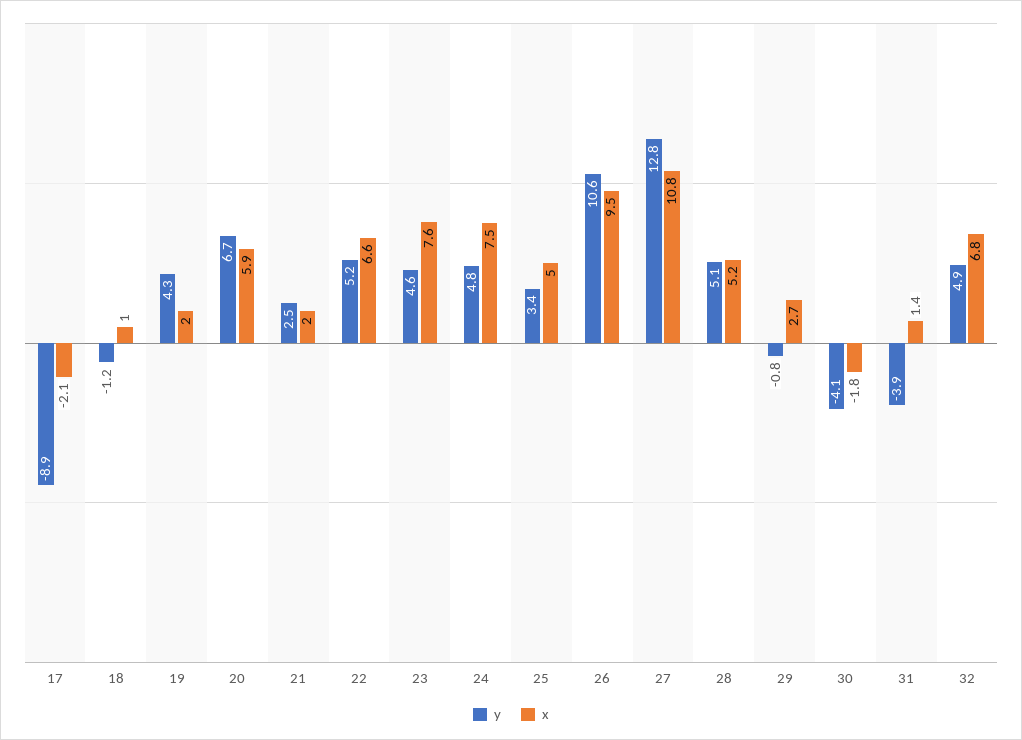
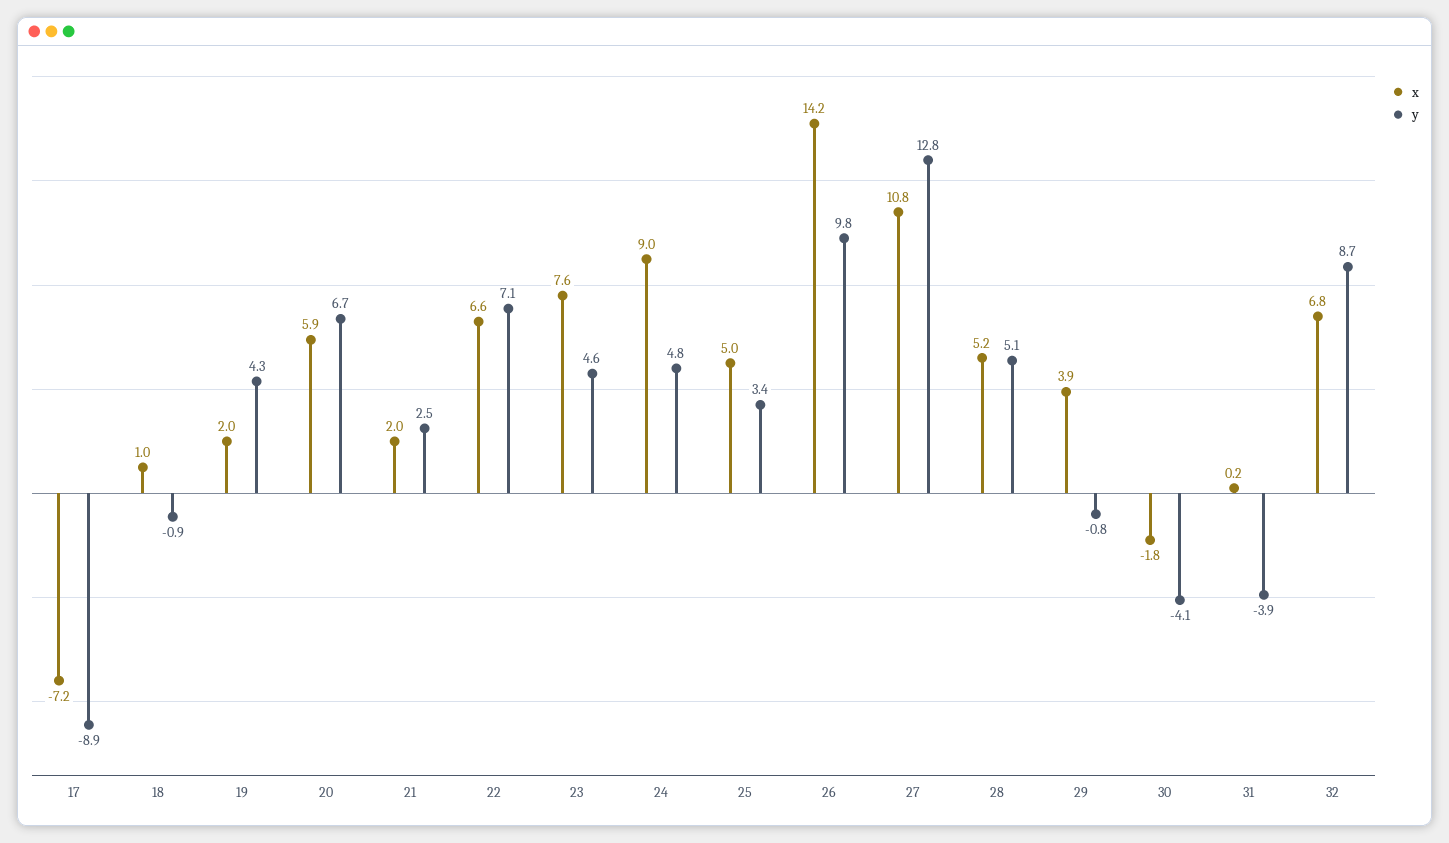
x, 17: -2.1 -> -7.2
y, 18: -1.2 -> -0.9
y, 22: 5.2 -> 7.1
x, 24: 7.5 -> 9
y, 26: 10.6 -> 9.8
x, 26: 9.5 -> 14.2
x, 29: 2.7 -> 3.9
x, 31: 1.4 -> 0.2
y, 32: 4.9 -> 8.7

